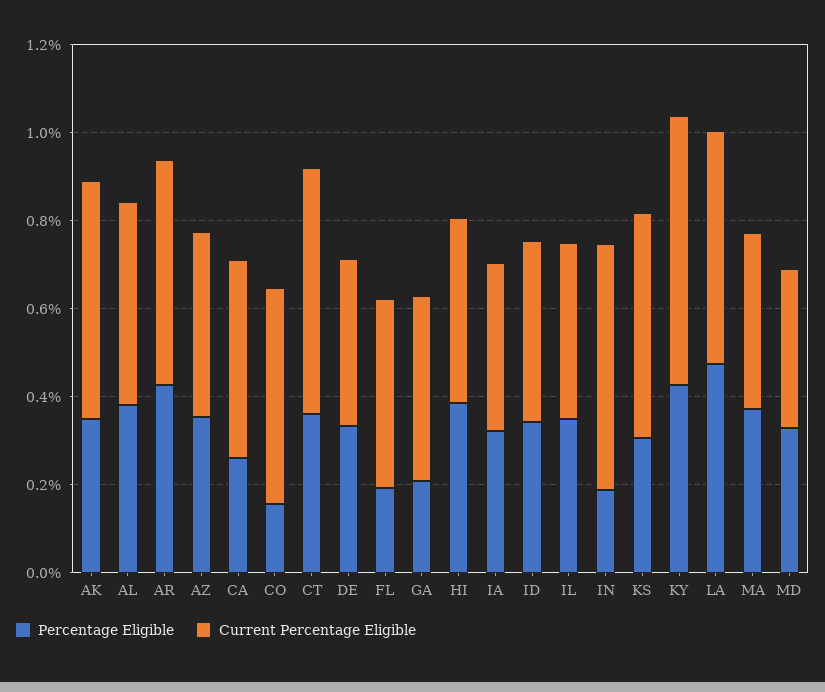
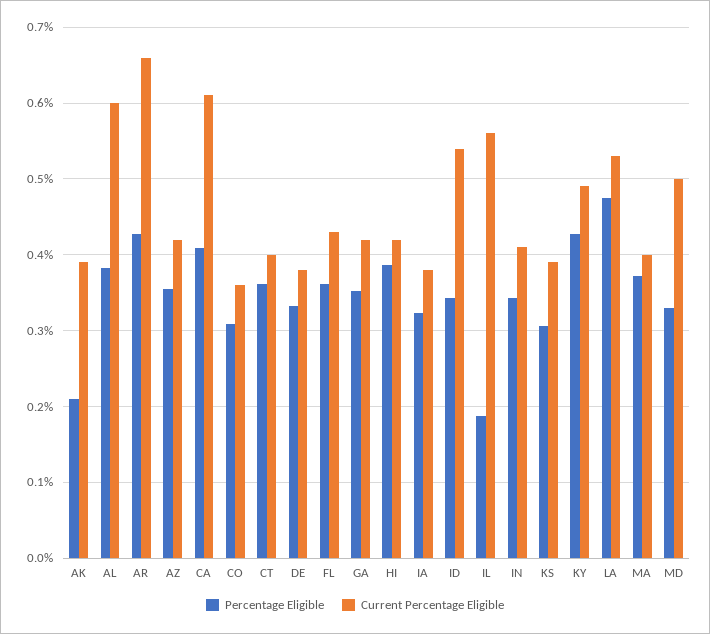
Percentage Eligible, AK: 0.35 -> 0.21
Current Percentage Eligible, AK: 0.55 -> 0.39
Current Percentage Eligible, AL: 0.45 -> 0.6
Current Percentage Eligible, AR: 0.5 -> 0.66
Percentage Eligible, CA: 0.25 -> 0.41
Current Percentage Eligible, CA: 0.45 -> 0.61
Percentage Eligible, CO: 0.15 -> 0.31
Current Percentage Eligible, CO: 0.5 -> 0.36
Current Percentage Eligible, CT: 0.55 -> 0.4
Percentage Eligible, FL: 0.2 -> 0.36
Percentage Eligible, GA: 0.2 -> 0.35
Current Percentage Eligible, ID: 0.4 -> 0.54
Percentage Eligible, IL: 0.35 -> 0.19
Current Percentage Eligible, IL: 0.4 -> 0.56
Percentage Eligible, IN: 0.2 -> 0.34
Current Percentage Eligible, IN: 0.55 -> 0.41
Current Percentage Eligible, KS: 0.5 -> 0.39
Current Percentage Eligible, KY: 0.6 -> 0.49
Current Percentage Eligible, MD: 0.35 -> 0.5

